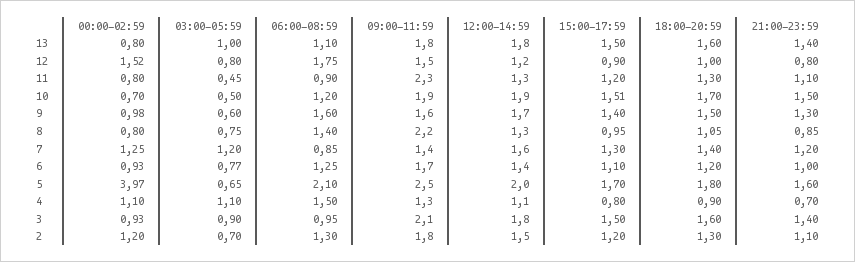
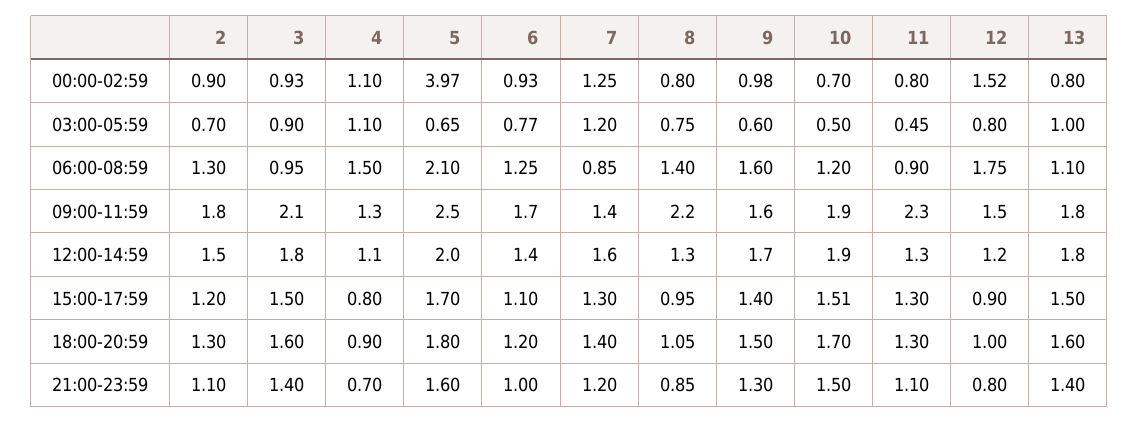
15:00-17:59, 11: 1.2 -> 1.3
00:00-02:59, 2: 1.2 -> 0.9

